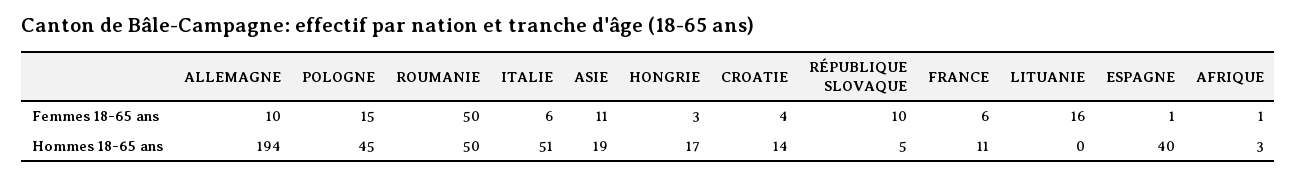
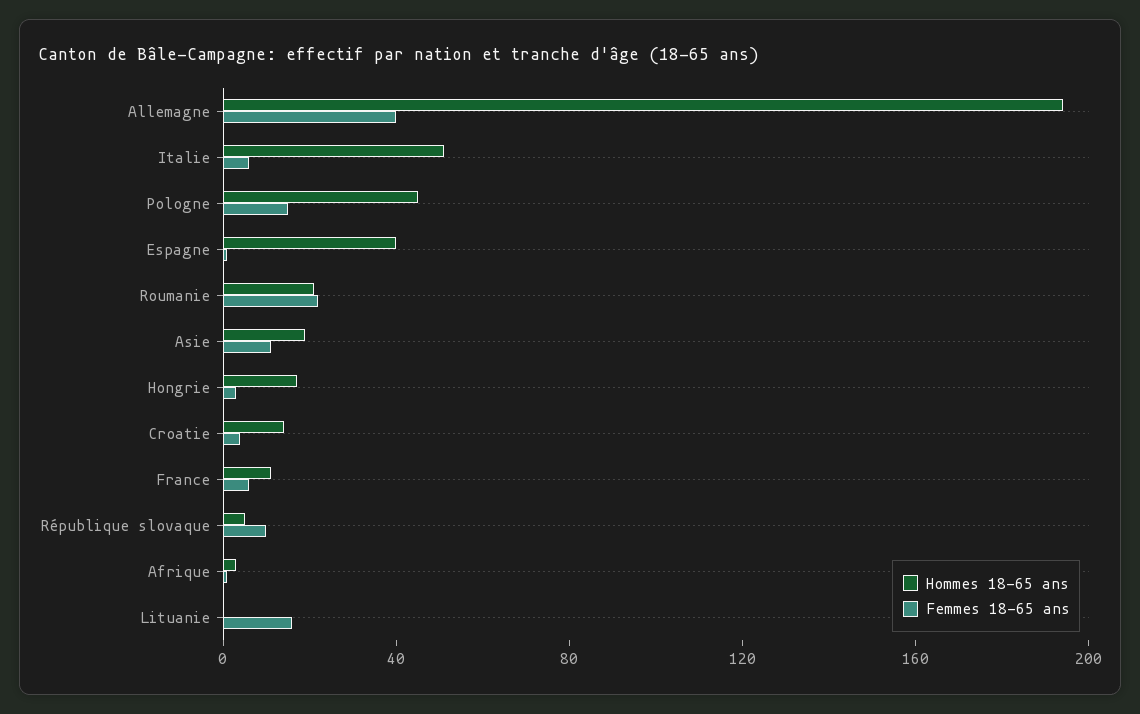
Femmes 18-65 ans, ALLEMAGNE: 10 -> 40
Femmes 18-65 ans, ROUMANIE: 50 -> 20
Hommes 18-65 ans, ROUMANIE: 50 -> 20

